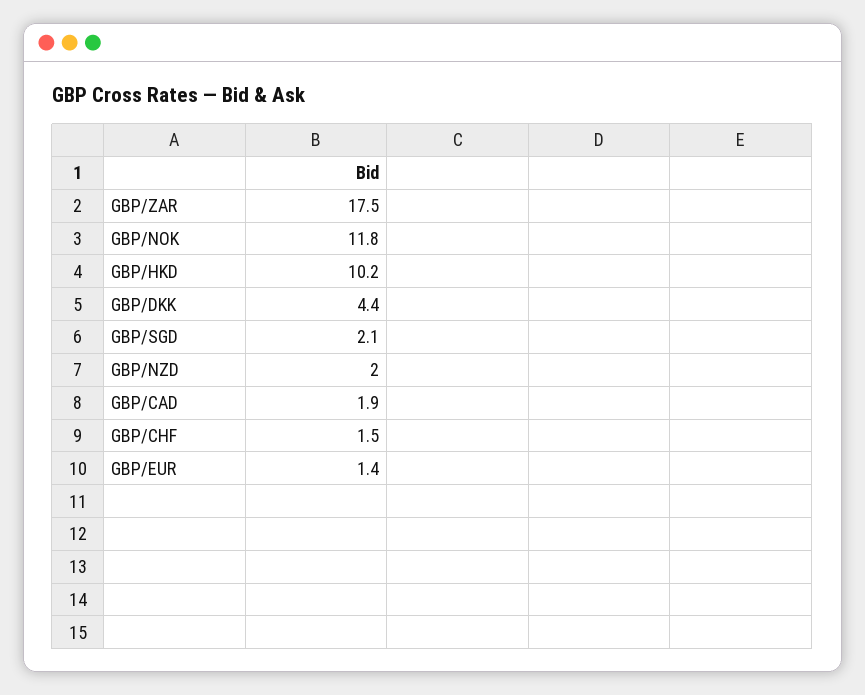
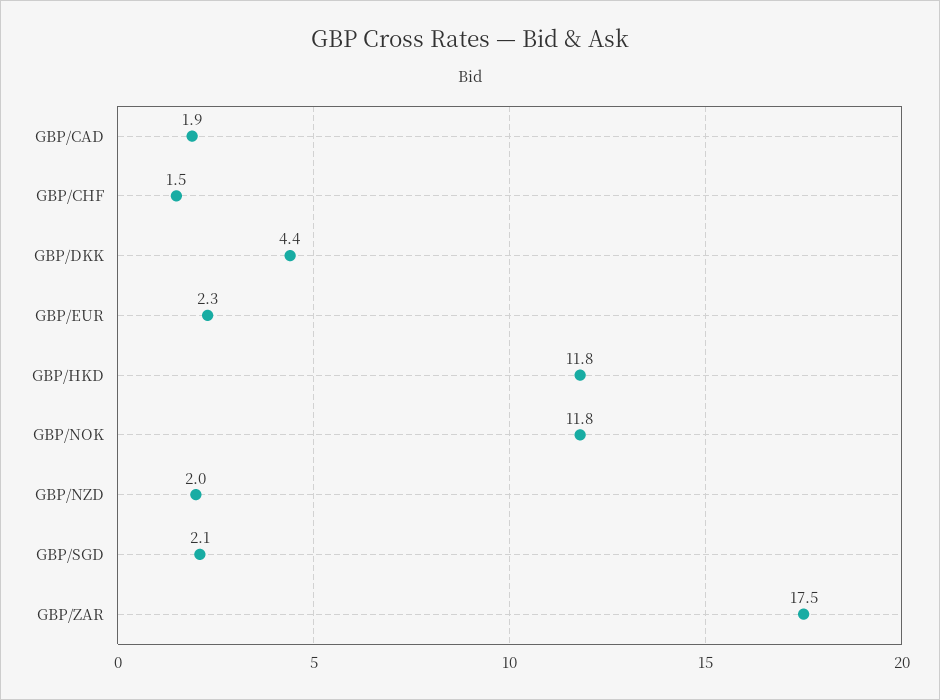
GBP/HKD: 10.2 -> 11.8
GBP/EUR: 1.4 -> 2.3

